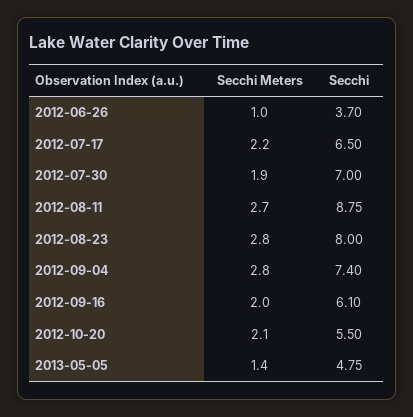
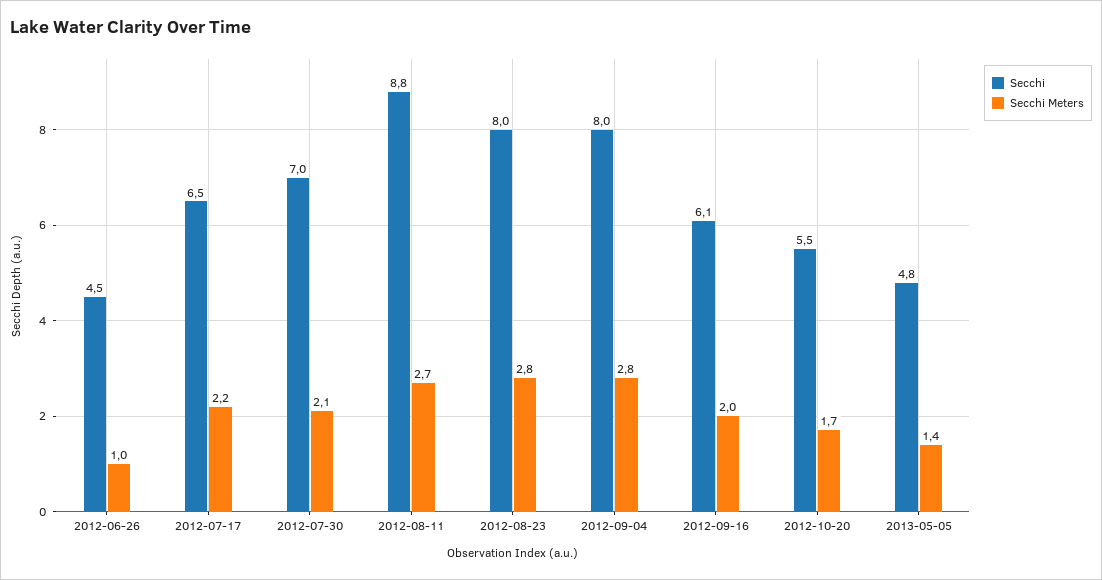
Secchi, 2012-06-26: 3.7 -> 4.5
Secchi Meters, 2012-07-30: 1.9 -> 2.1
Secchi, 2012-09-04: 7.4 -> 8
Secchi Meters, 2012-10-20: 2.1 -> 1.7

